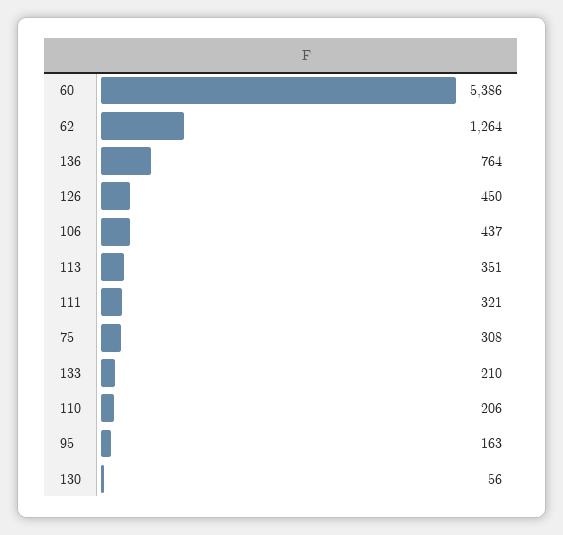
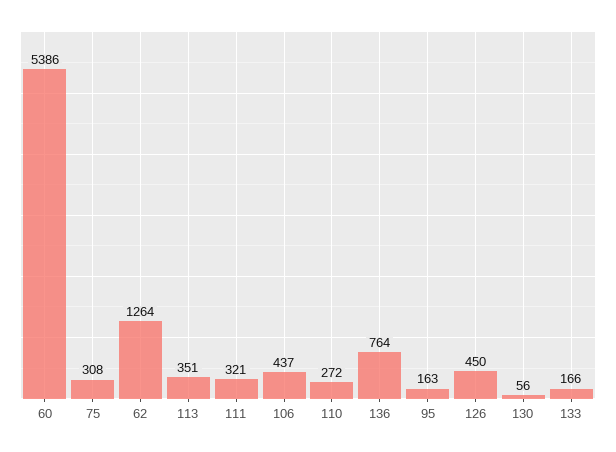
133: 210 -> 166
110: 206 -> 272

